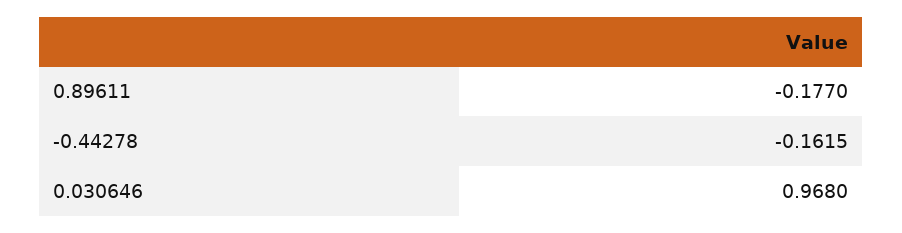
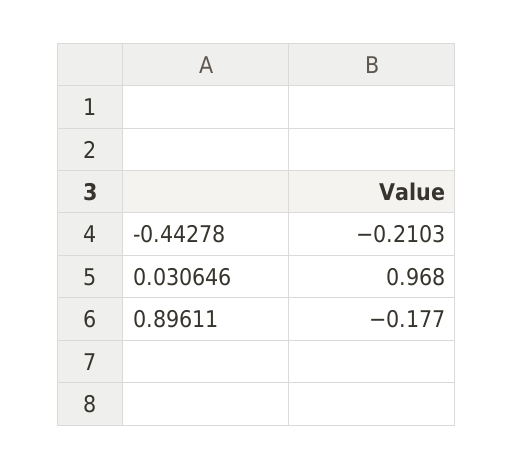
-0.44278: -0.1615 -> -0.2103

